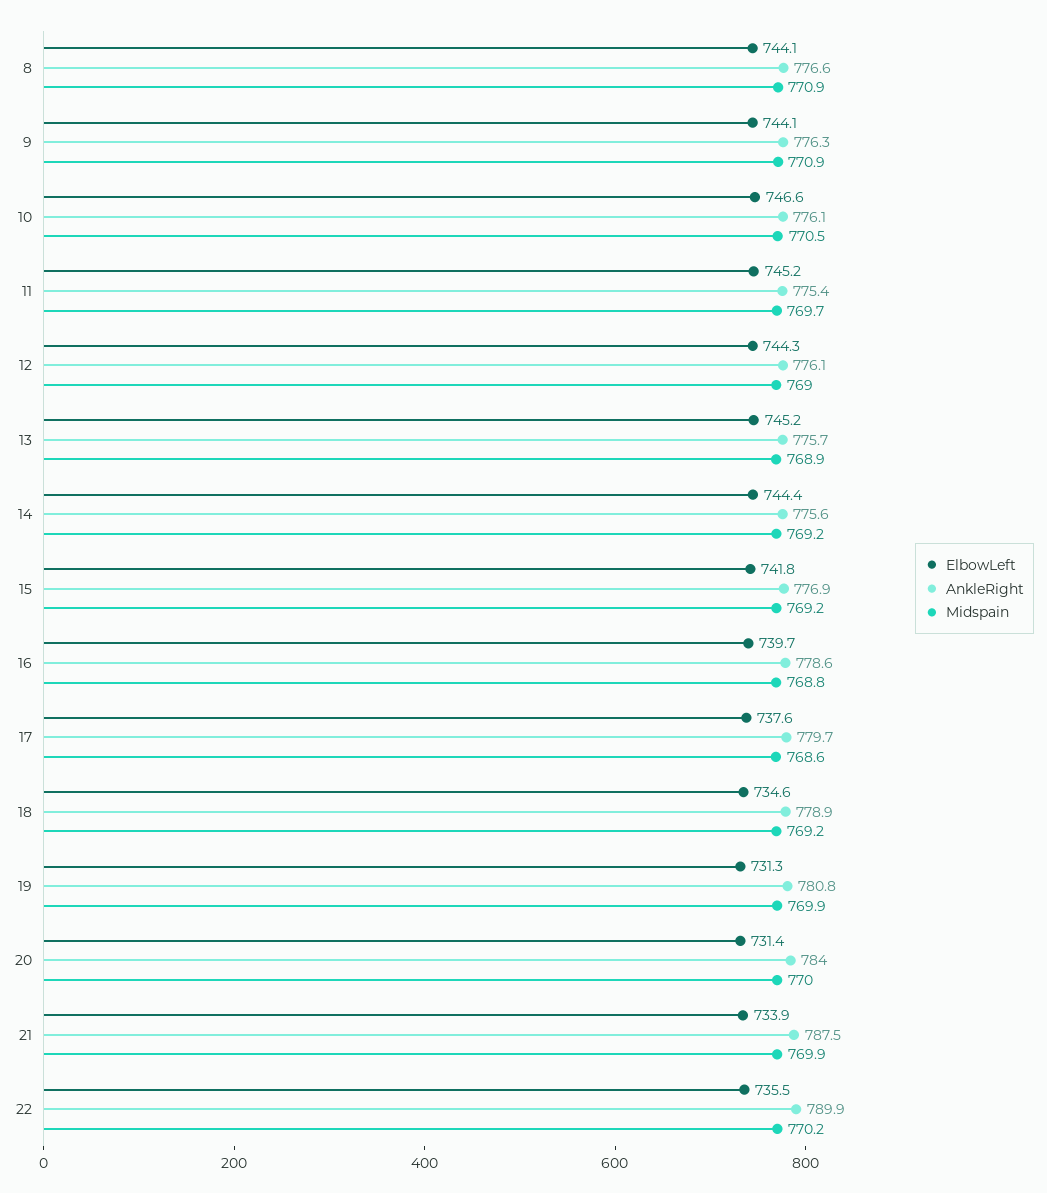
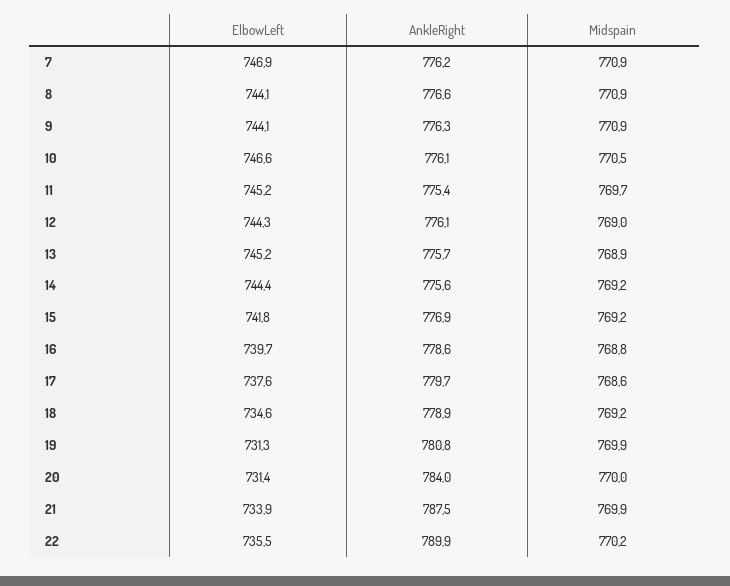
ElbowLeft, 7: none -> 746.9
AnkleRight, 7: none -> 776.2
Midspain, 7: none -> 770.9

